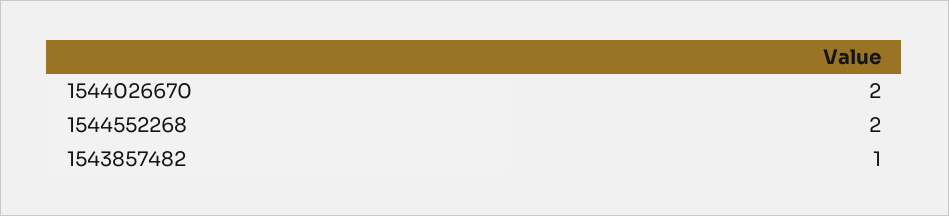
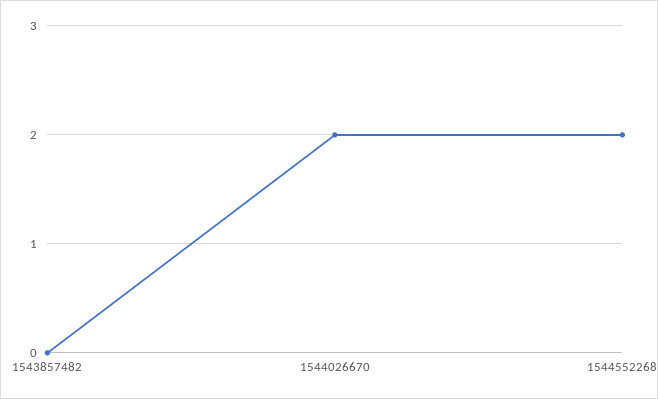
1543857482: 1 -> 0

